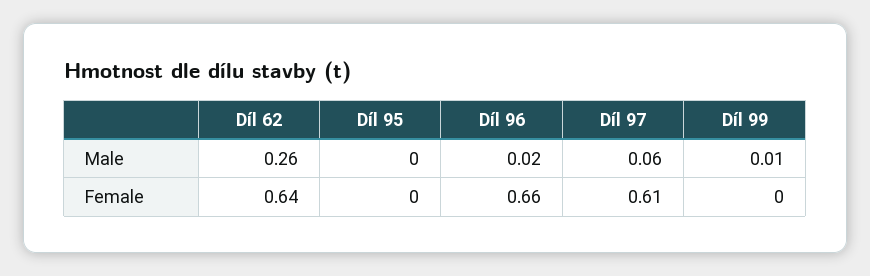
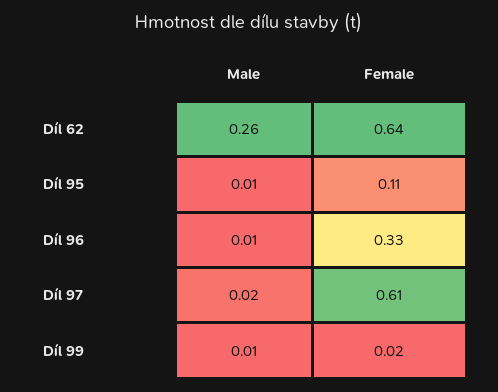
Díl 95, Male: 0 -> 0.01
Díl 96, Male: 0.02 -> 0.01
Díl 97, Male: 0.06 -> 0.02
Díl 95, Female: 0 -> 0.11
Díl 96, Female: 0.66 -> 0.33
Díl 99, Female: 0 -> 0.02

